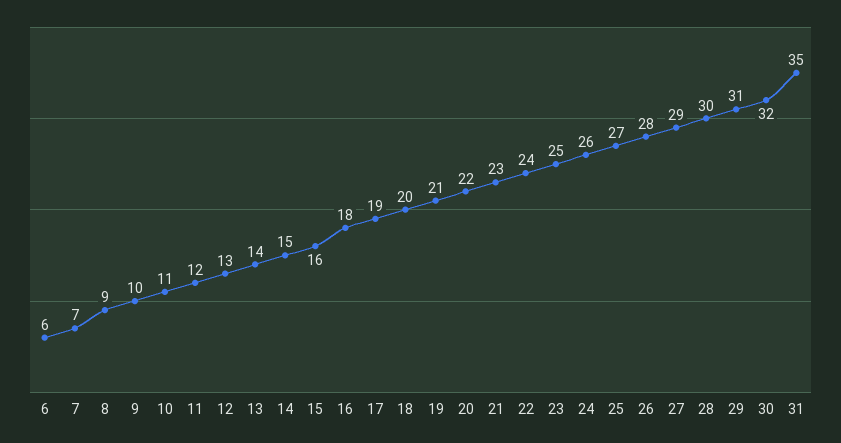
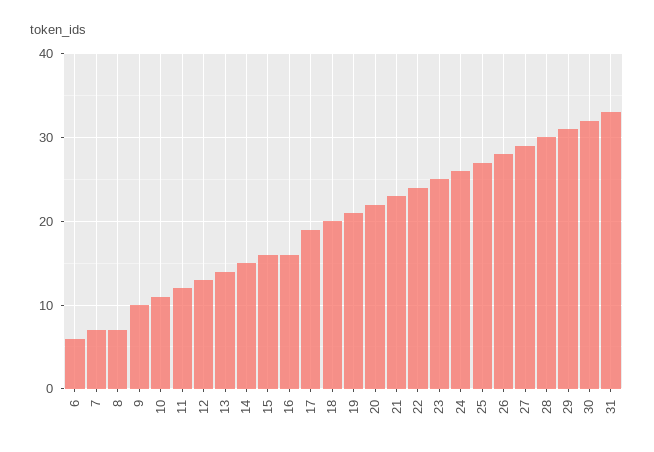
8: 9 -> 7
16: 18 -> 16
31: 35 -> 33

